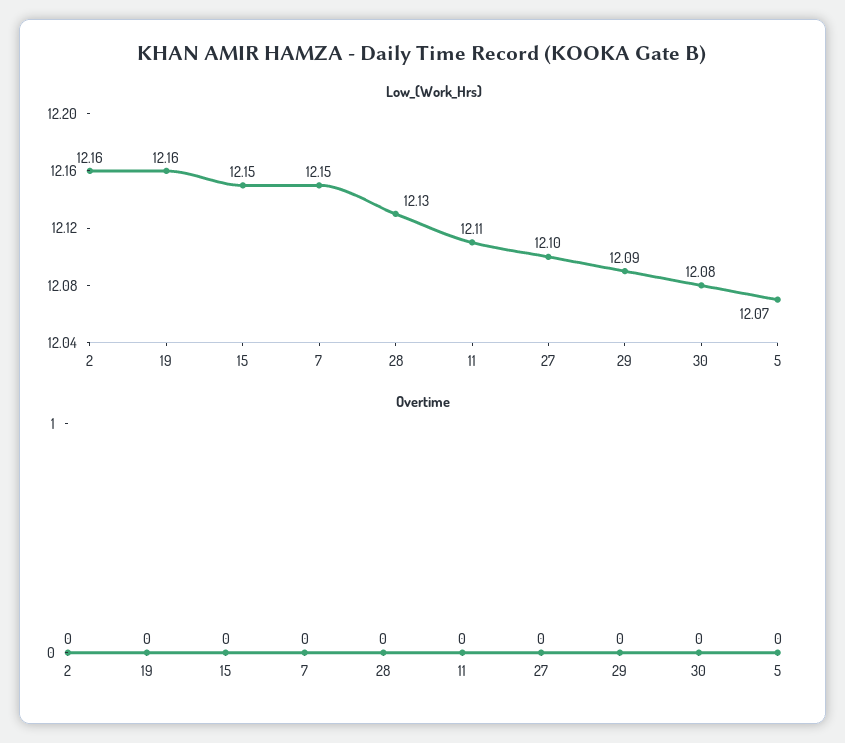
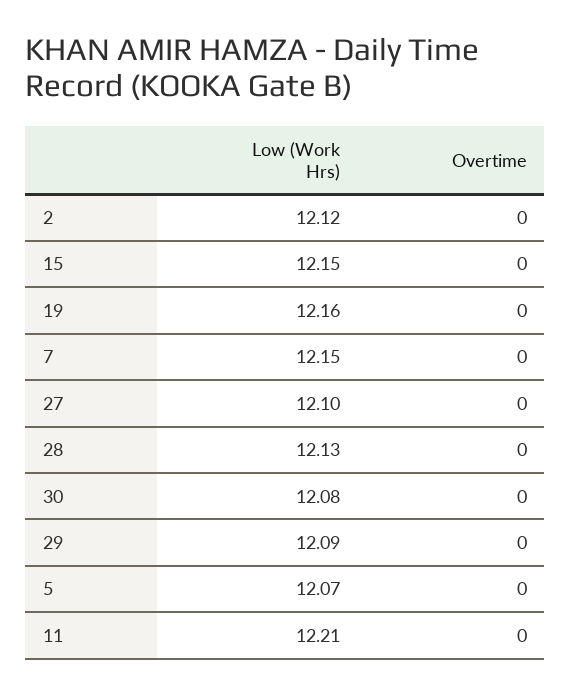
Low_(Work_Hrs), 2: 12.16 -> 12.12
Low_(Work_Hrs), 11: 12.11 -> 12.21

